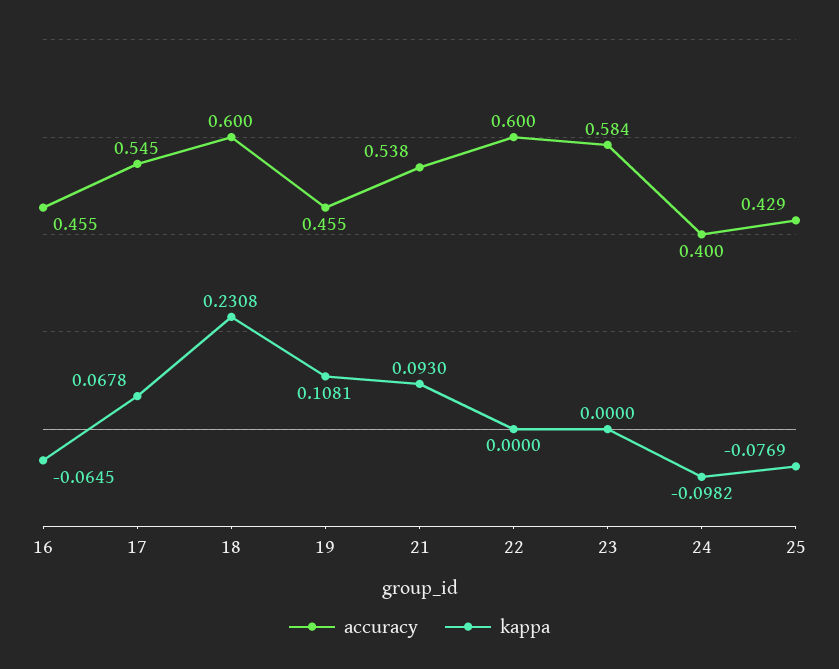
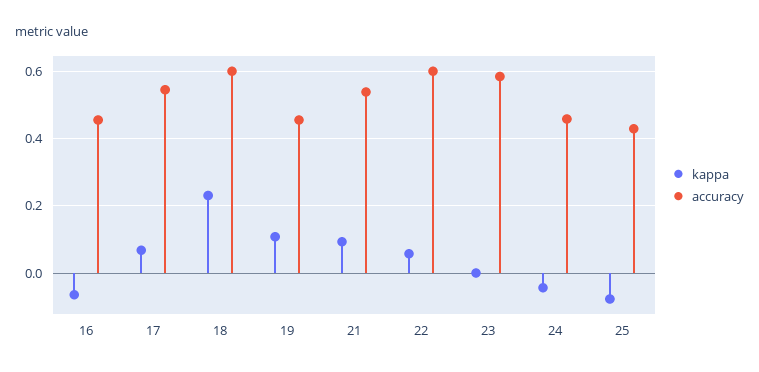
kappa, 22: 0 -> 0.06
accuracy, 24: 0.4 -> 0.46
kappa, 24: -0.0982 -> -0.04

